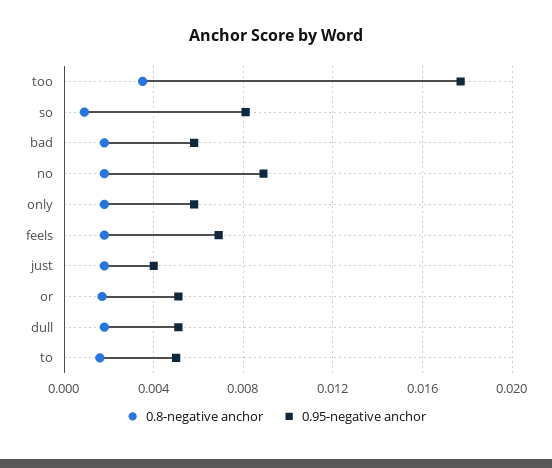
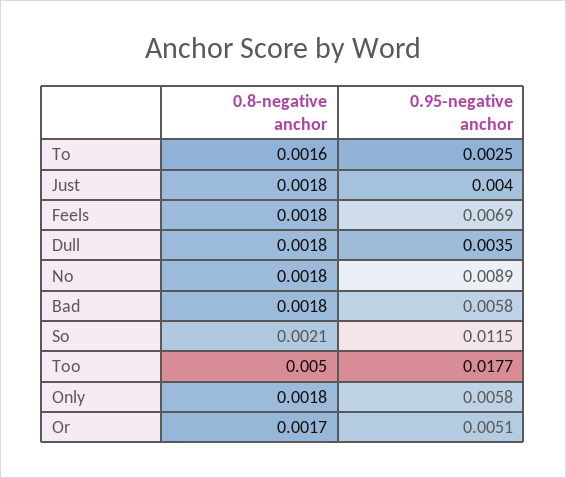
0.8-negative anchor, too: 0.0035 -> 0.005
0.8-negative anchor, so: 0.001 -> 0.0021
0.95-negative anchor, so: 0.008 -> 0.0115
0.95-negative anchor, dull: 0.005 -> 0.0035
0.95-negative anchor, to: 0.005 -> 0.0025

